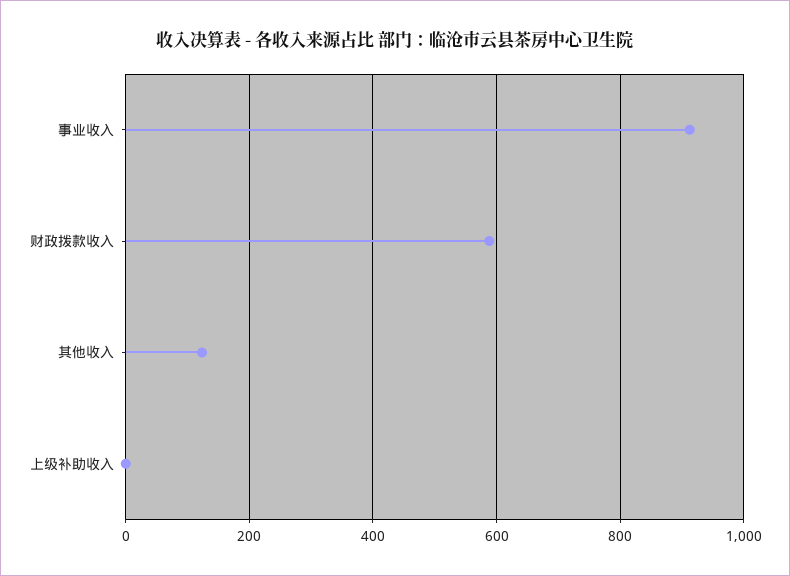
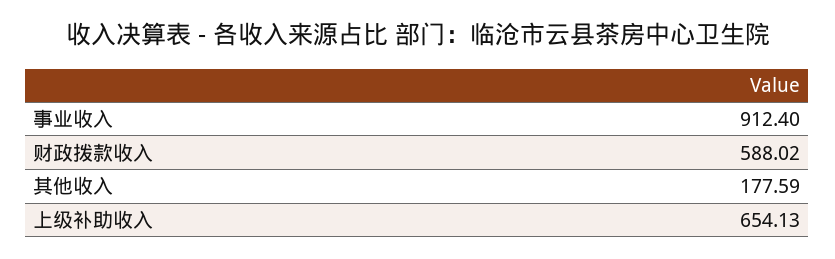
其他收入: 120 -> 177.59
上级补助收入: 0 -> 654.13

